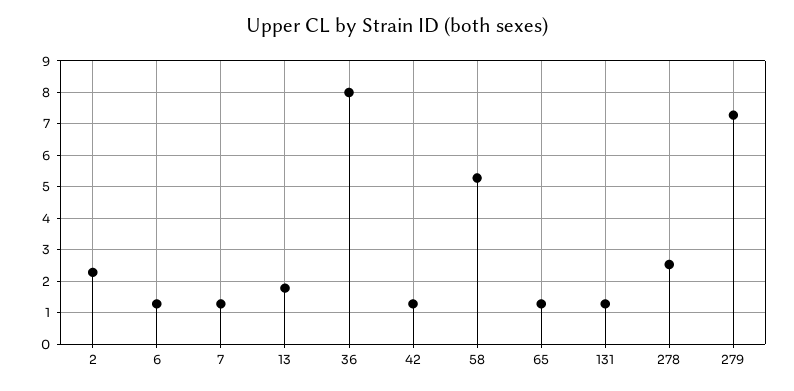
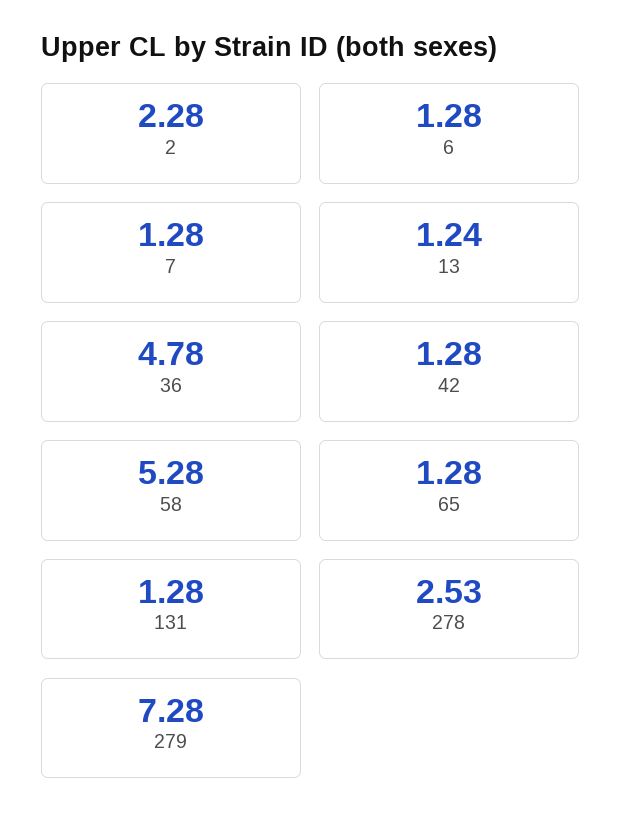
13: 1.8 -> 1.24
36: 8 -> 4.78

